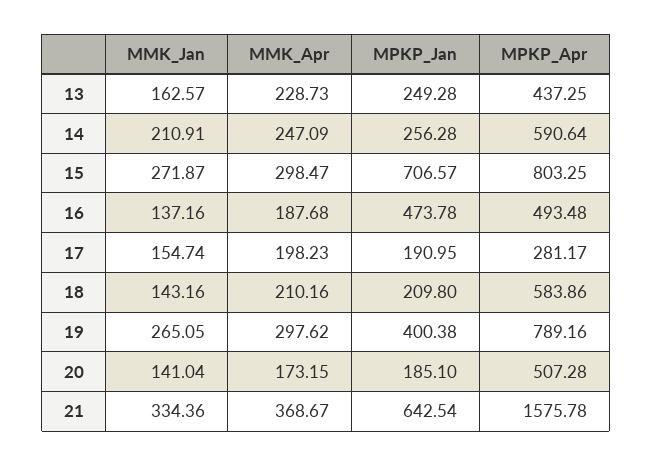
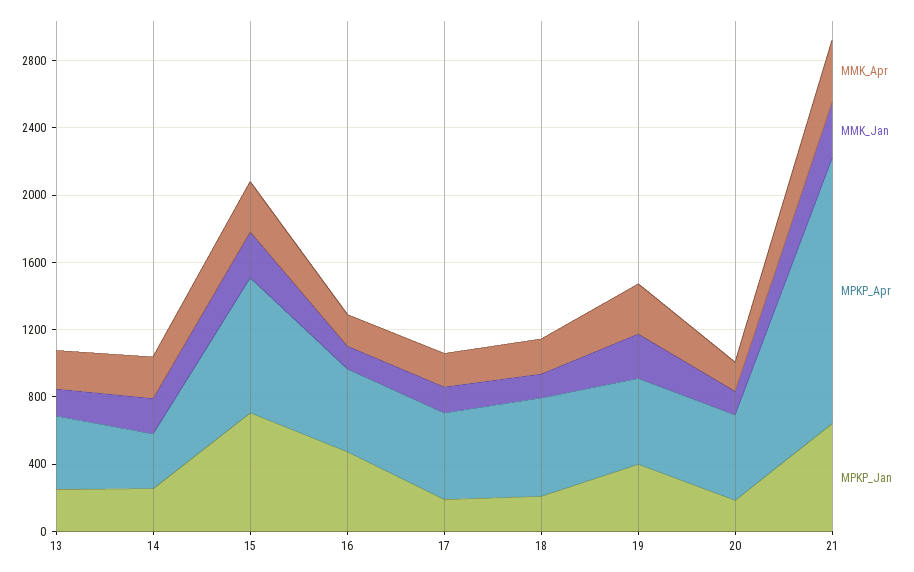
MPKP_Apr, 14: 590.64 -> 300
MPKP_Apr, 17: 281.17 -> 500
MPKP_Apr, 19: 789.16 -> 500

